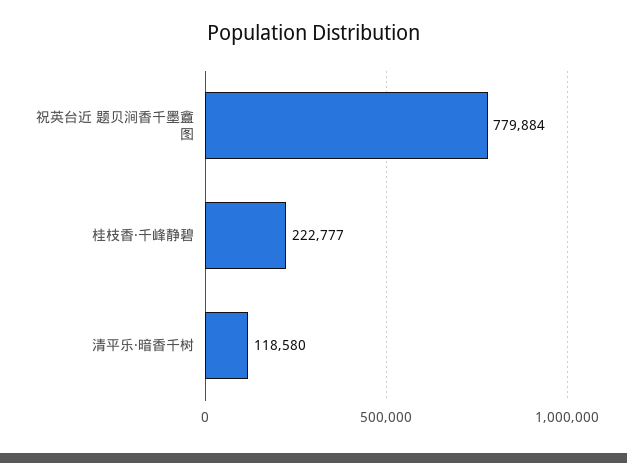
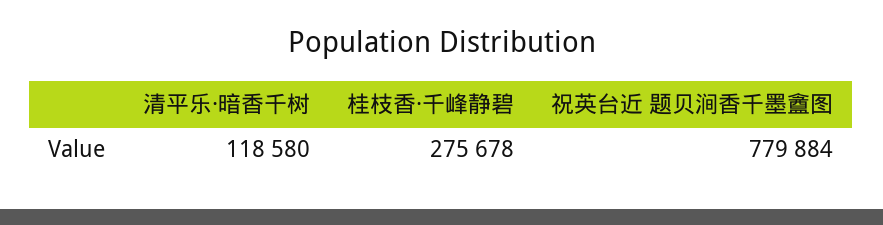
桂枝香·千峰静碧: 222777 -> 275678

